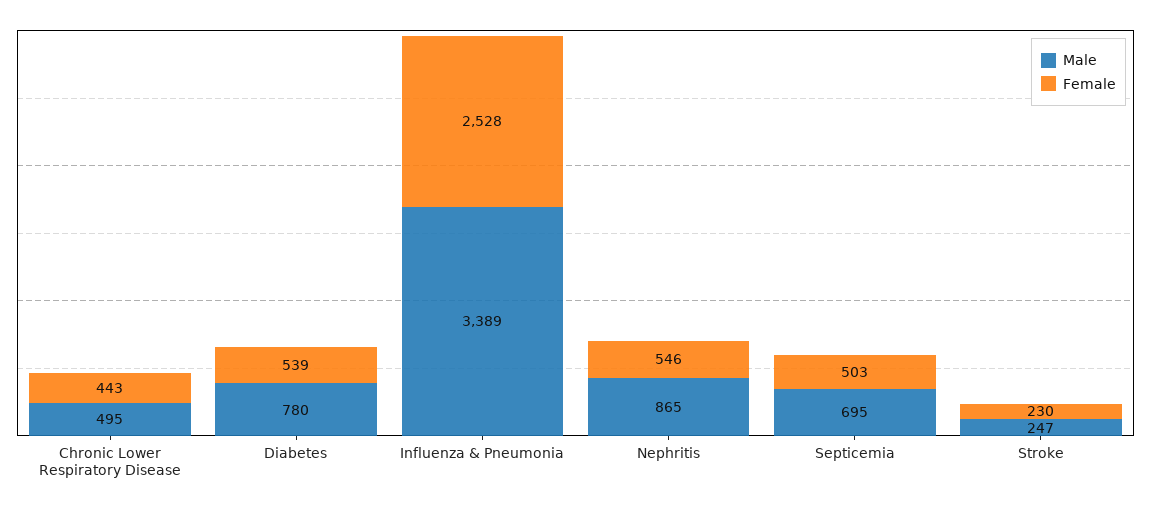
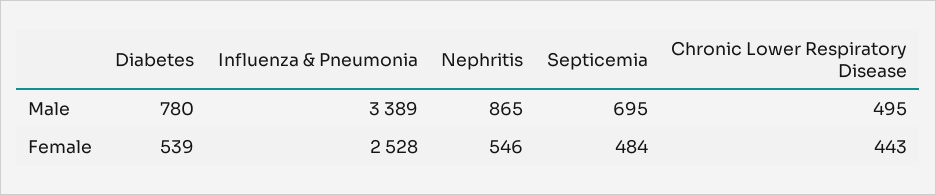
Female, Septicemia: 503 -> 484
Male, Stroke: 247 -> none
Female, Stroke: 230 -> none

